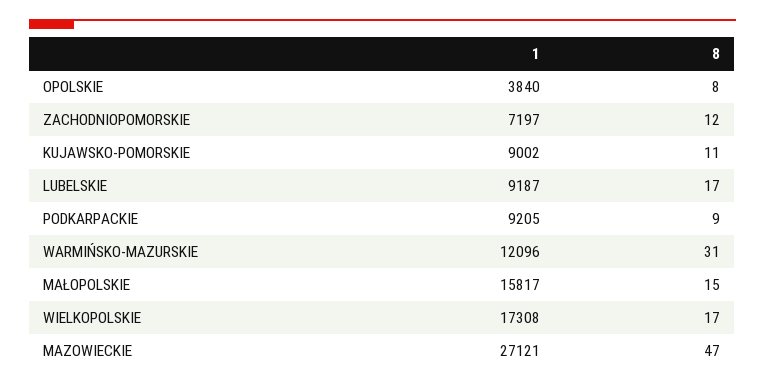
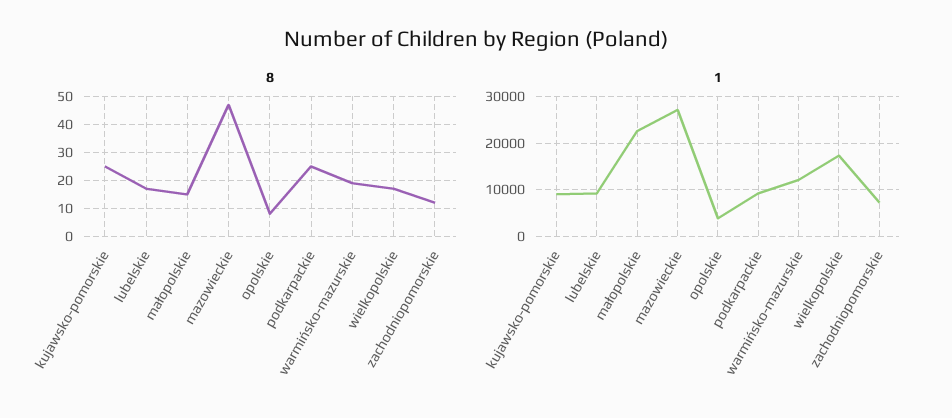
8, KUJAWSKO-POMORSKIE: 11 -> 25
8, PODKARPACKIE: 9 -> 25
8, WARMIŃSKO-MAZURSKIE: 31 -> 20
1, MAŁOPOLSKIE: 15817 -> 22000

